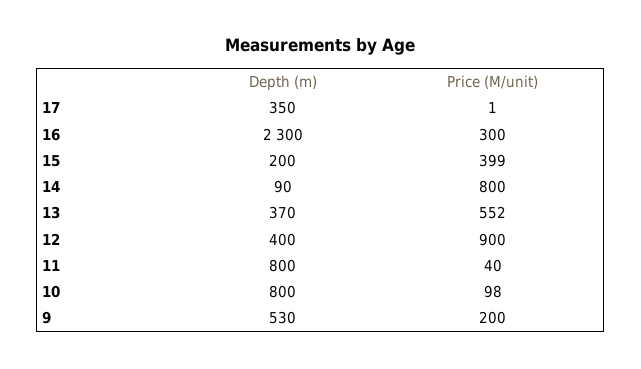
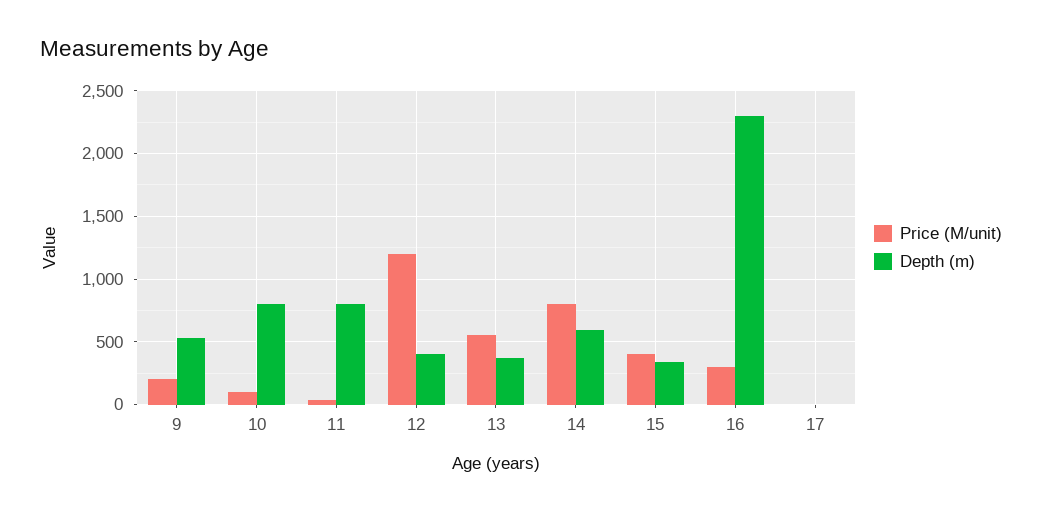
Depth (m), 17: 350 -> 0
Depth (m), 15: 200 -> 350
Depth (m), 14: 90 -> 600
Price (M/unit), 12: 900 -> 1200

